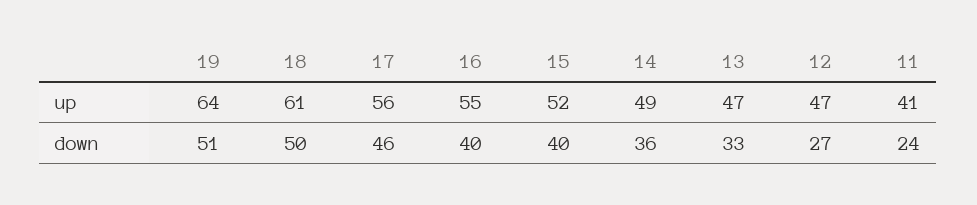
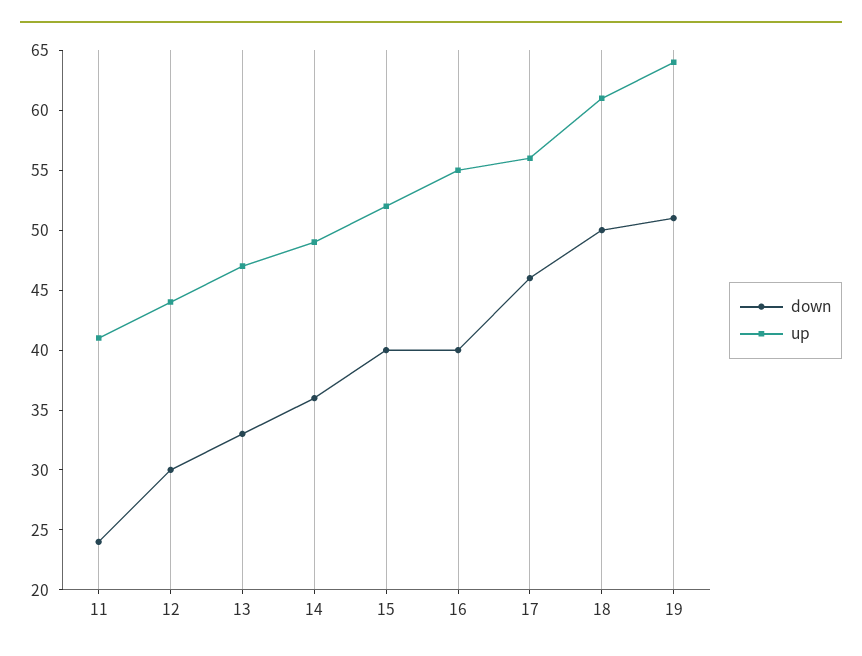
up, 12: 47 -> 44
down, 12: 27 -> 30

